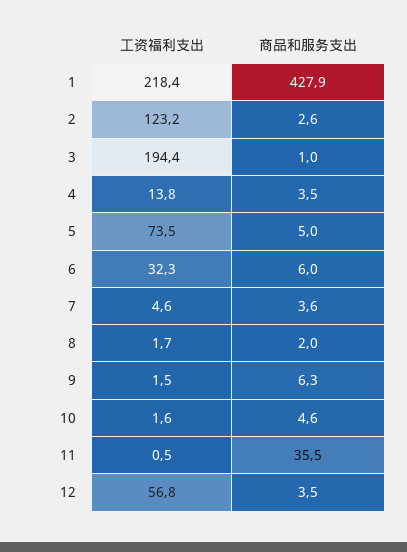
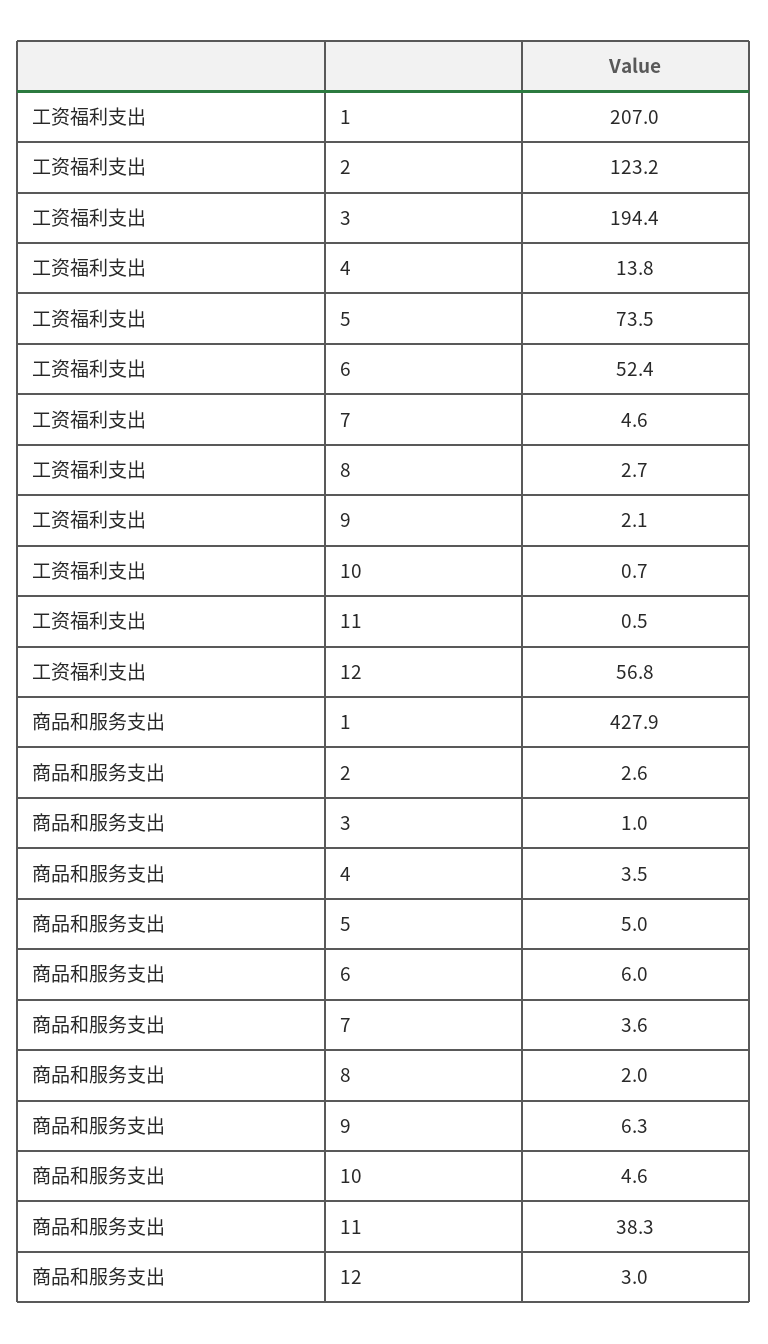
工资福利支出, 1: 218.4 -> 207
工资福利支出, 6: 32.3 -> 52.4
工资福利支出, 8: 1.7 -> 2.7
工资福利支出, 9: 1.5 -> 2.1
工资福利支出, 10: 1.6 -> 0.7
商品和服务支出, 11: 35.5 -> 38.3
商品和服务支出, 12: 3.5 -> 3

